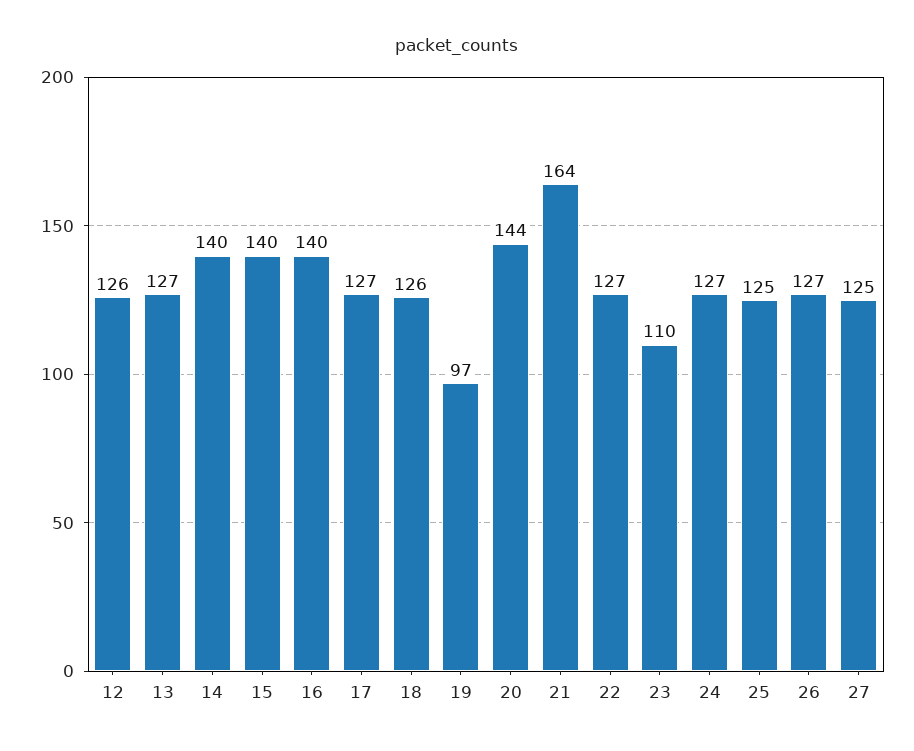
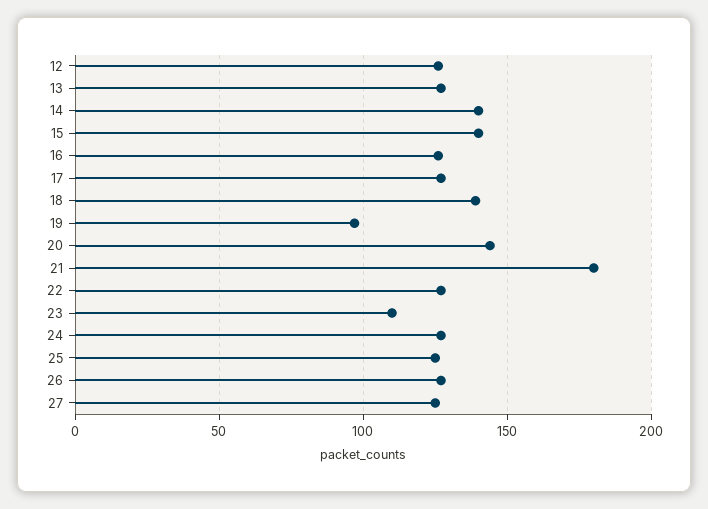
16: 140 -> 125
18: 126 -> 140
21: 164 -> 180

